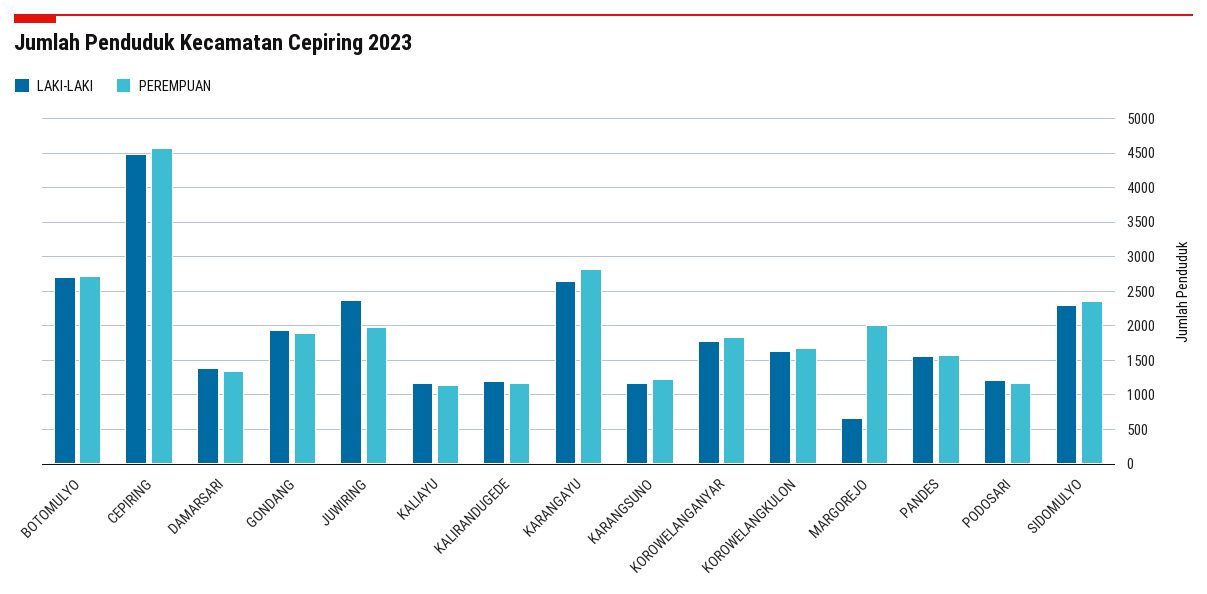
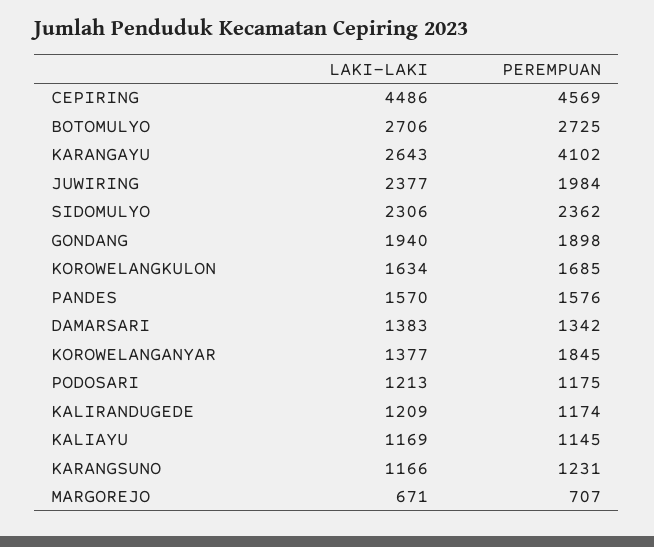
PEREMPUAN, KARANGAYU: 2800 -> 4102
LAKI-LAKI, KOROWELANGANYAR: 1800 -> 1377
PEREMPUAN, MARGOREJO: 2000 -> 707

